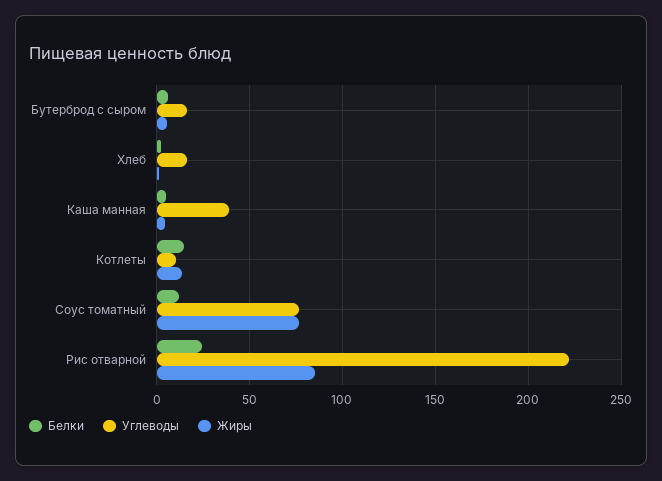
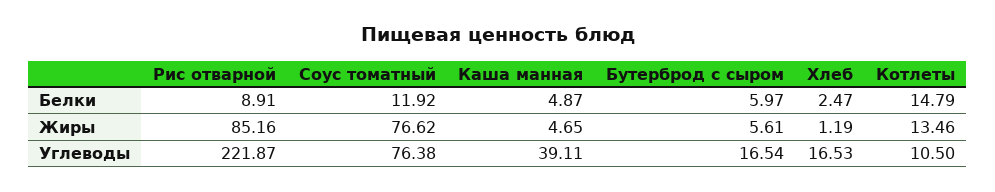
Белки, Рис отварной: 25 -> 8.91

